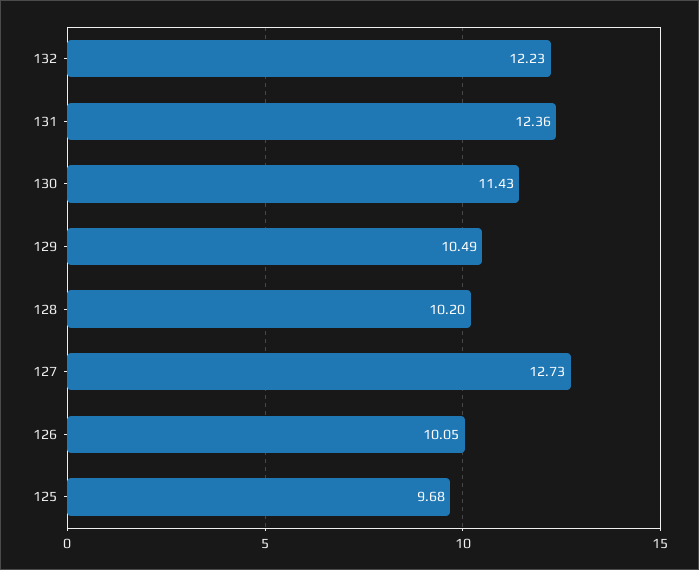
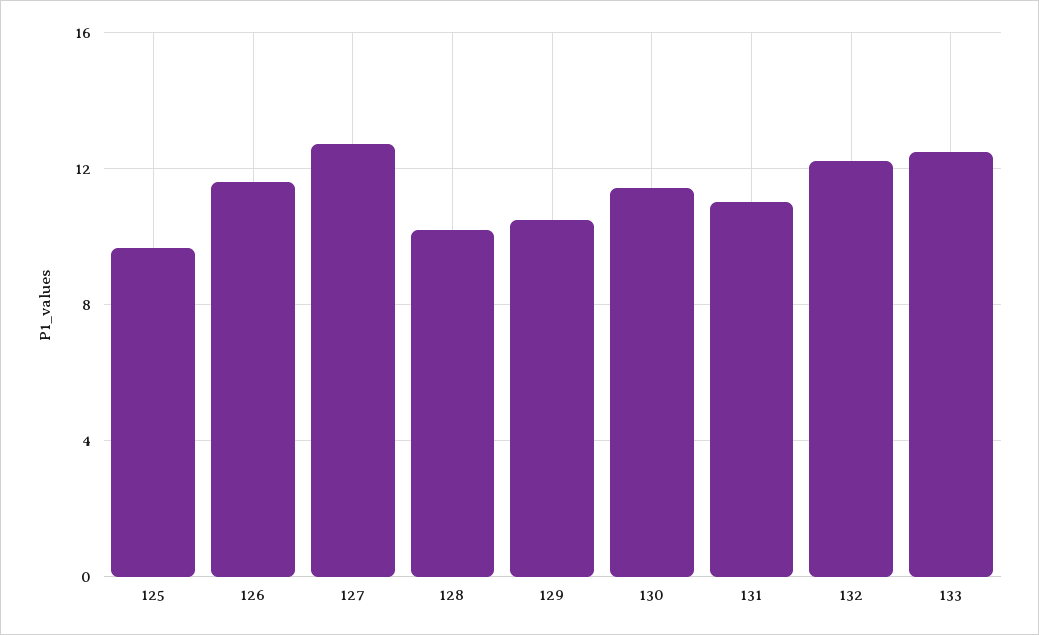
131: 12.36 -> 11
126: 10.05 -> 11.5
133: none -> 12.5

